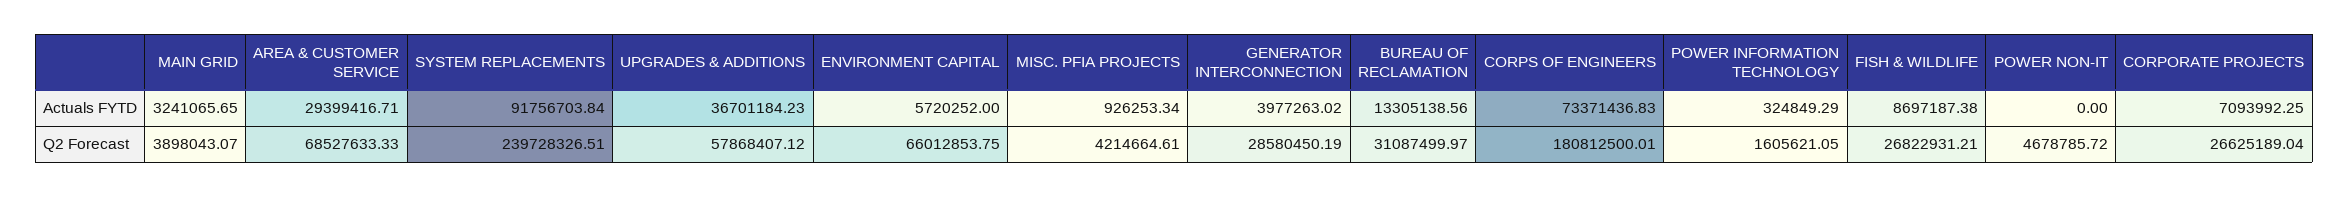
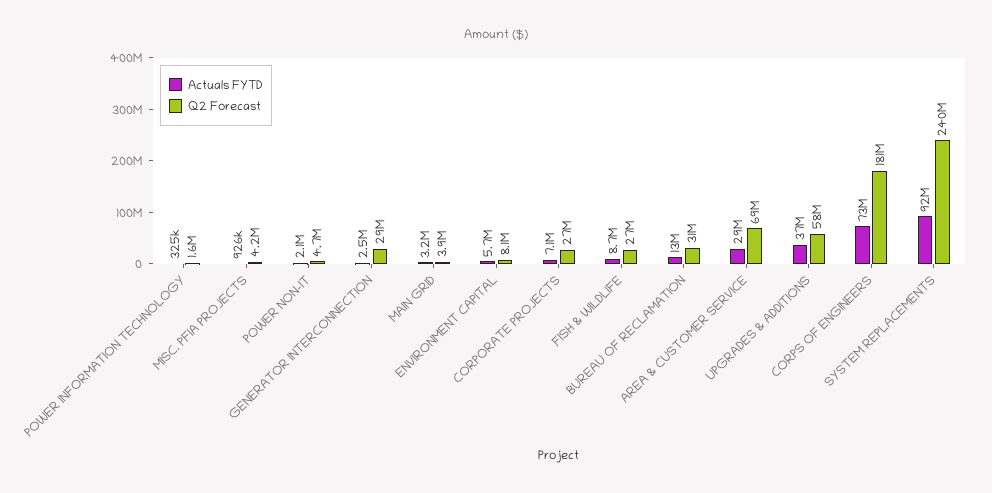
Actuals FYTD, GENERATOR INTERCONNECTION: 3977263.02 -> 2500000
Actuals FYTD, POWER NON-IT: 0 -> 2100000
Q2 Forecast, ENVIRONMENT CAPITAL: 66012853.75 -> 8100000

